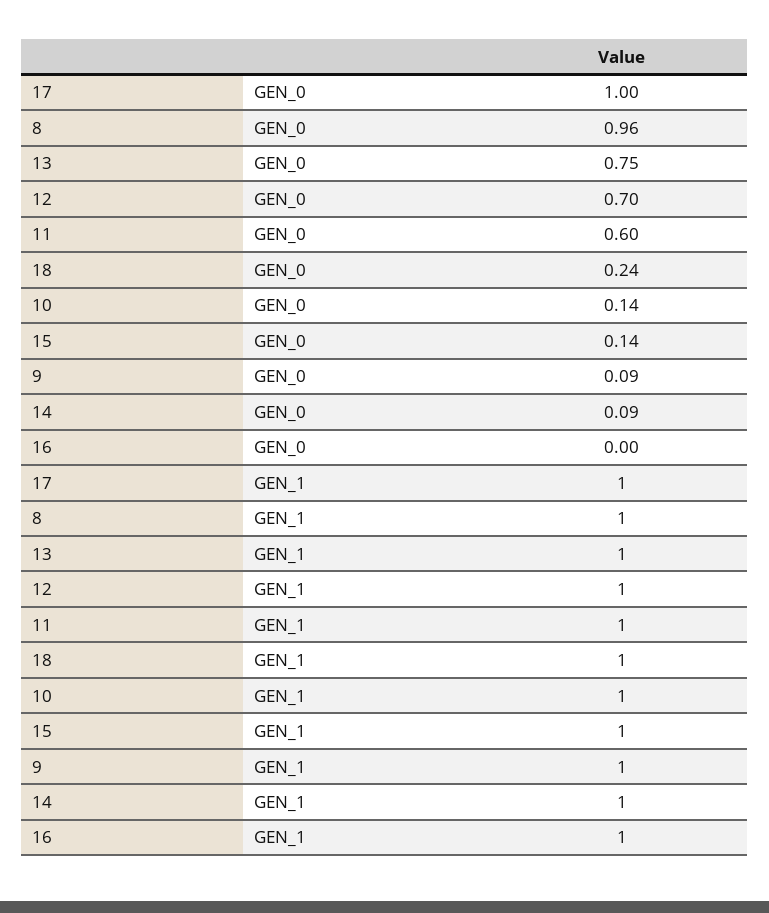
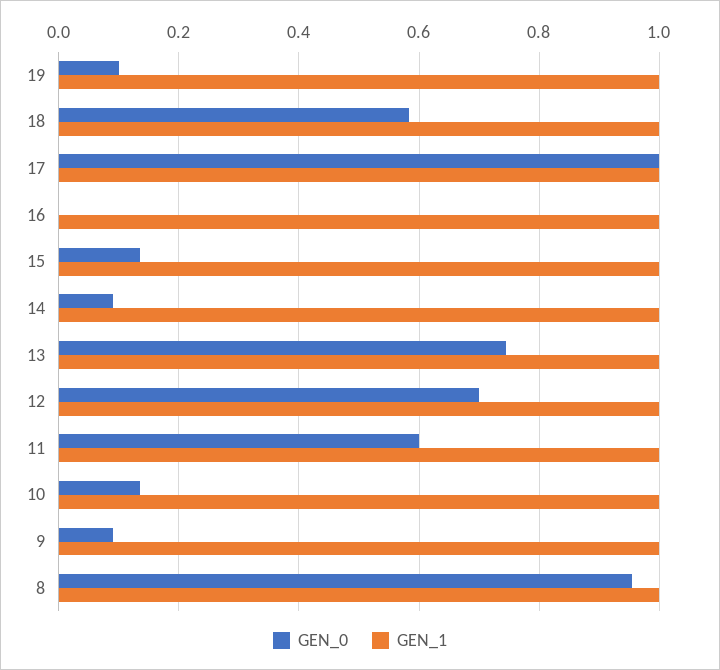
GEN_0, 18: 0.24 -> 0.58
GEN_0, 19: none -> 0.1
GEN_1, 19: none -> 1

